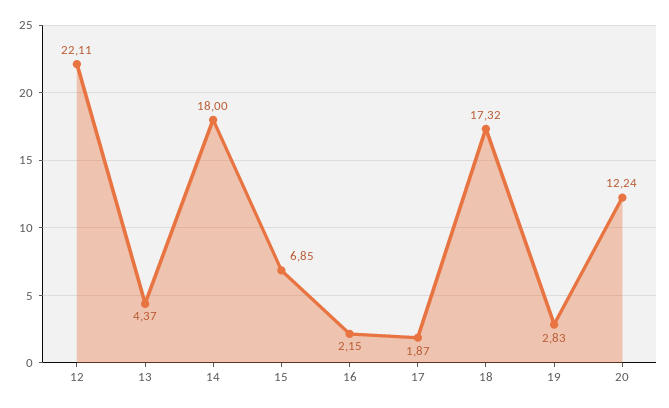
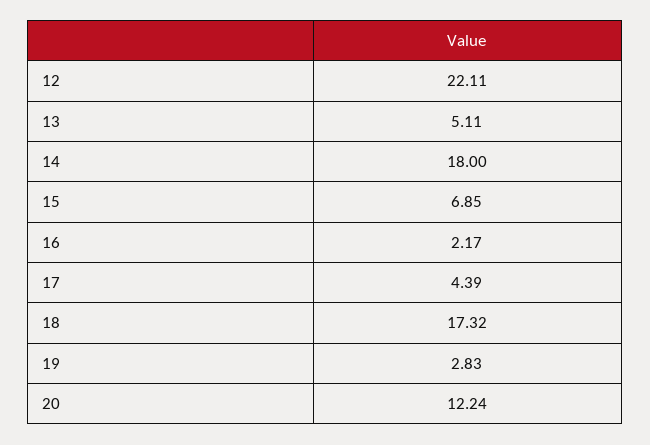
13: 4.37 -> 5.11
16: 2.15 -> 2.17
17: 1.87 -> 4.39

